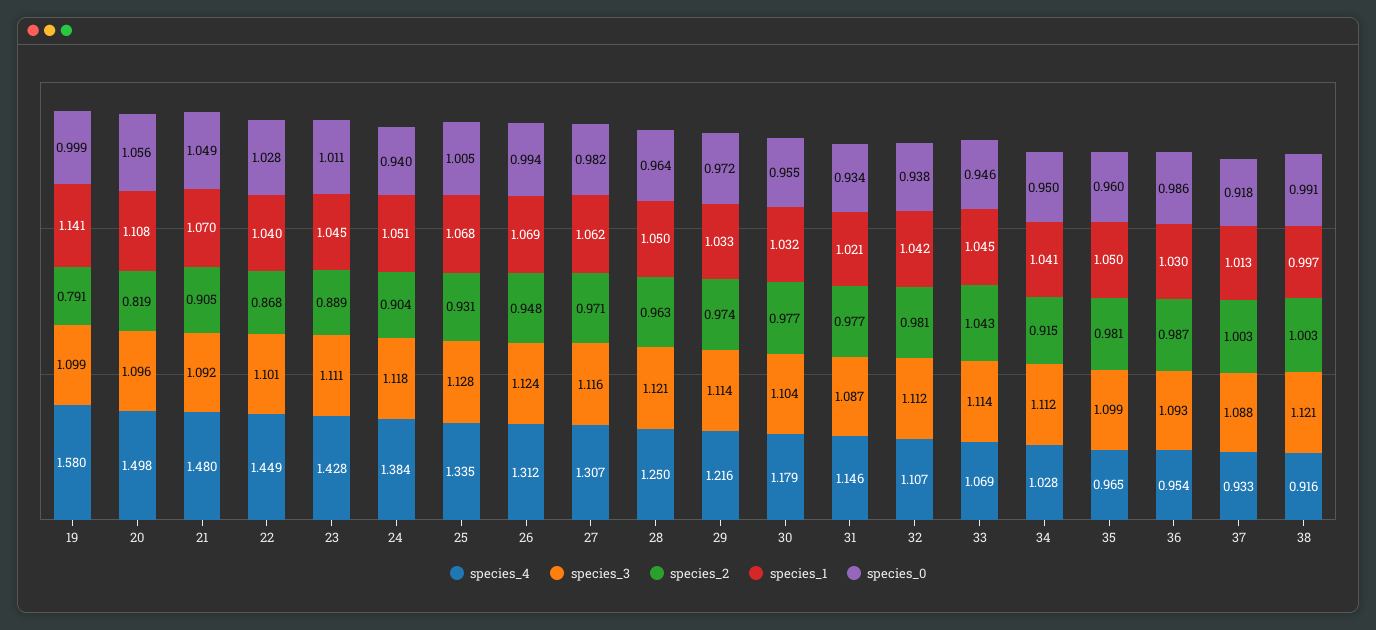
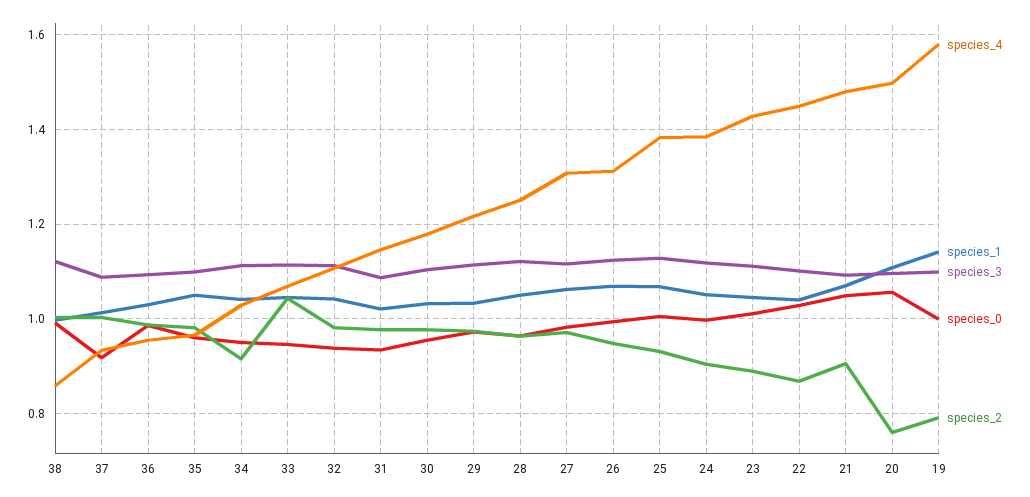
species_2, 20: 0.819 -> 0.76
species_0, 24: 0.94 -> 1
species_4, 25: 1.335 -> 1.38
species_4, 38: 0.916 -> 0.86

